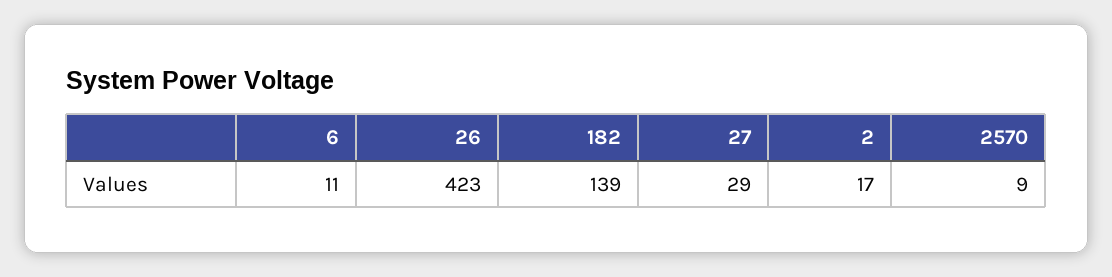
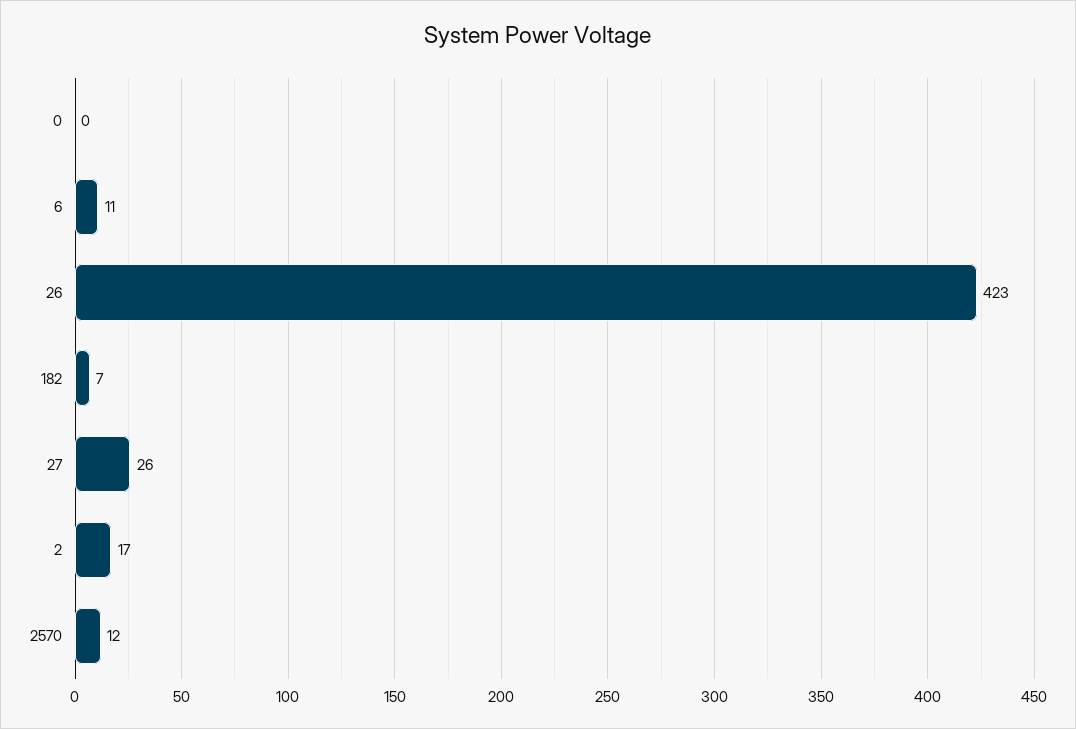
182: 139 -> 7
27: 29 -> 26
2570: 9 -> 12
0: none -> 0

